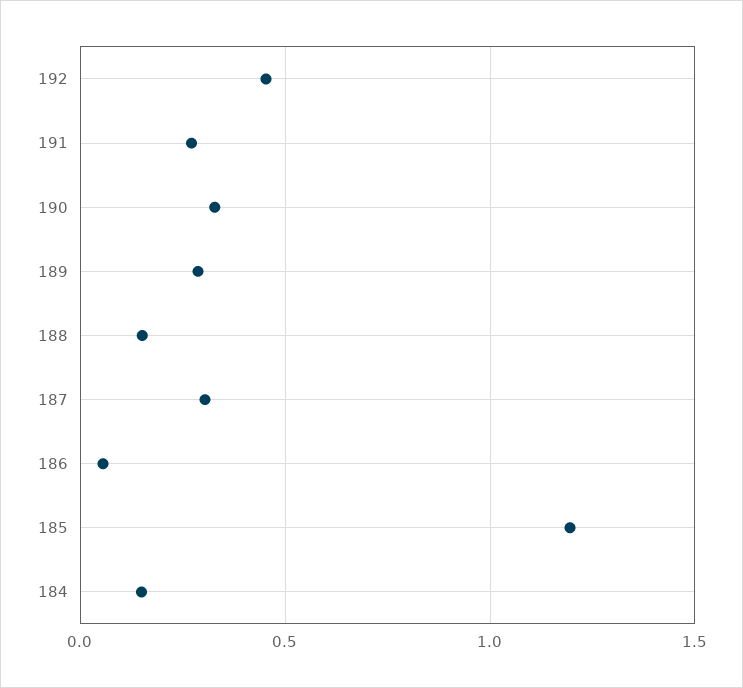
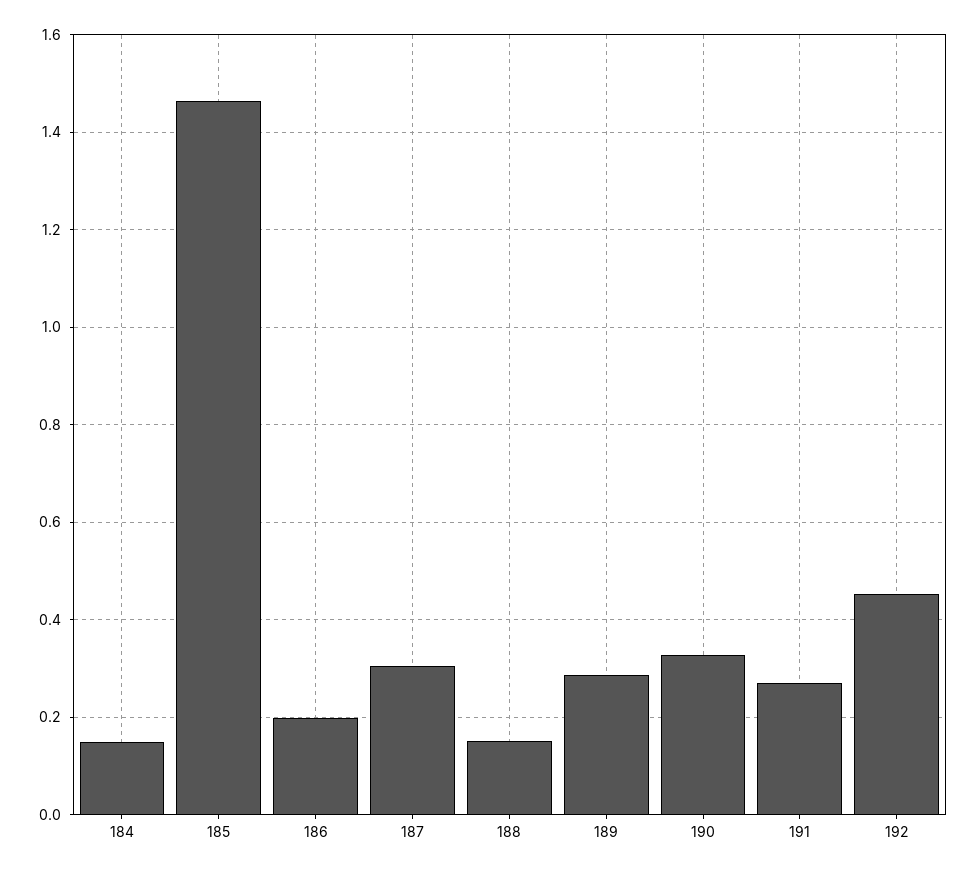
186: 0.05 -> 0.2
185: 1.2 -> 1.46

